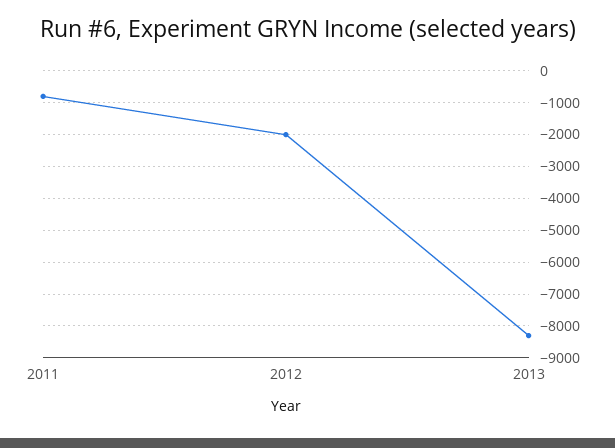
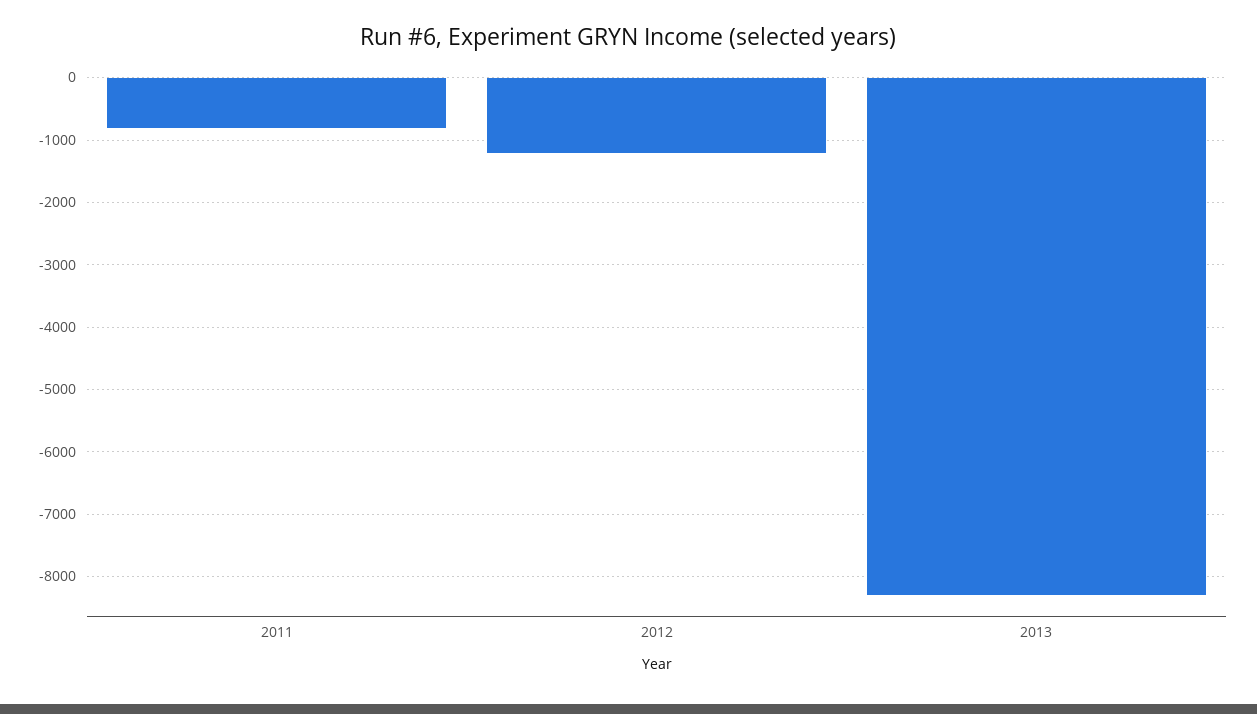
2012: -2000 -> -1200

